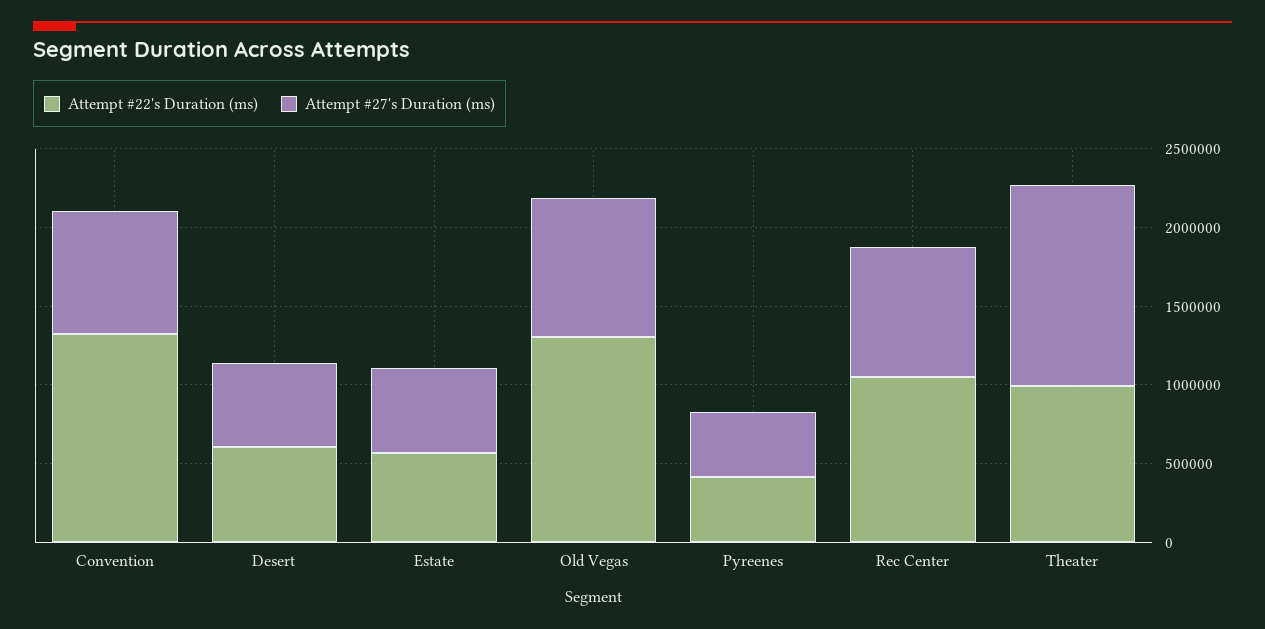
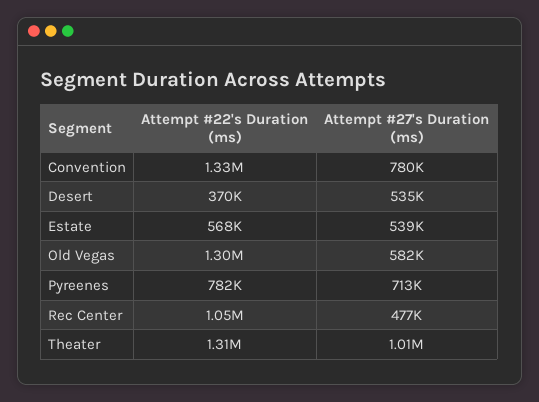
Attempt #22's Duration (ms), Desert: 600000 -> 370000
Attempt #27's Duration (ms), Old Vegas: 900000 -> 582000
Attempt #22's Duration (ms), Pyreenes: 400000 -> 782000
Attempt #27's Duration (ms), Pyreenes: 400000 -> 713000
Attempt #27's Duration (ms), Rec Center: 800000 -> 477000
Attempt #22's Duration (ms), Theater: 1000000 -> 1310000
Attempt #27's Duration (ms), Theater: 1300000 -> 1010000

